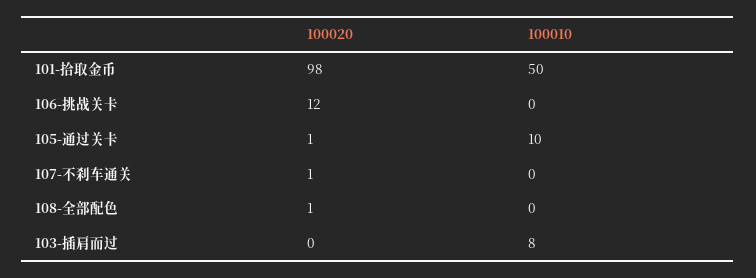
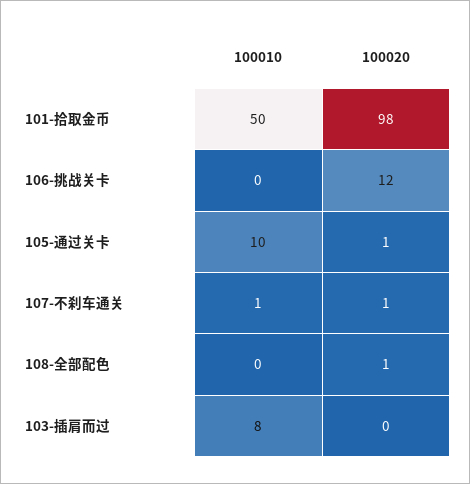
100010, 107-不刹车通关: 0 -> 1

